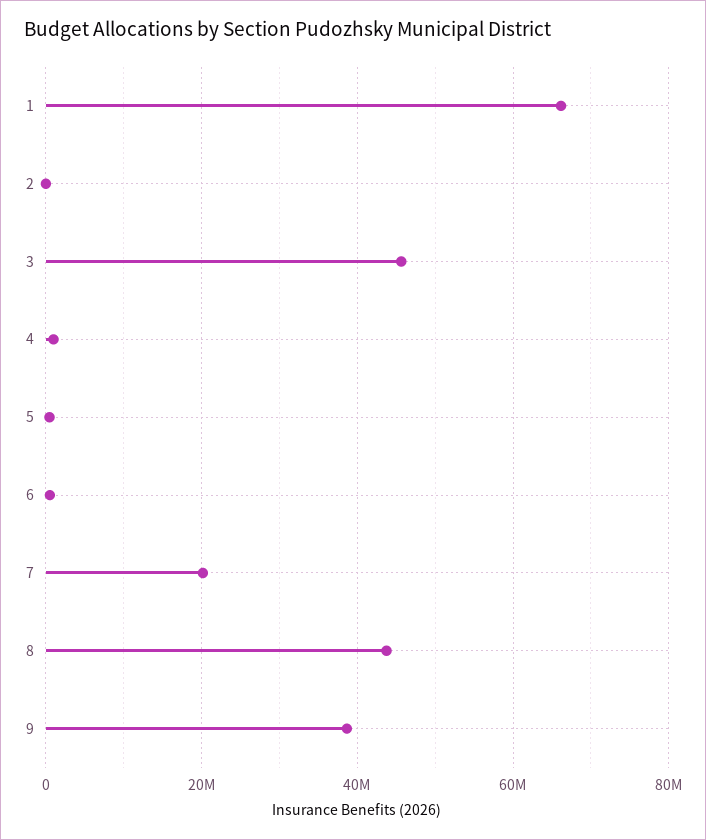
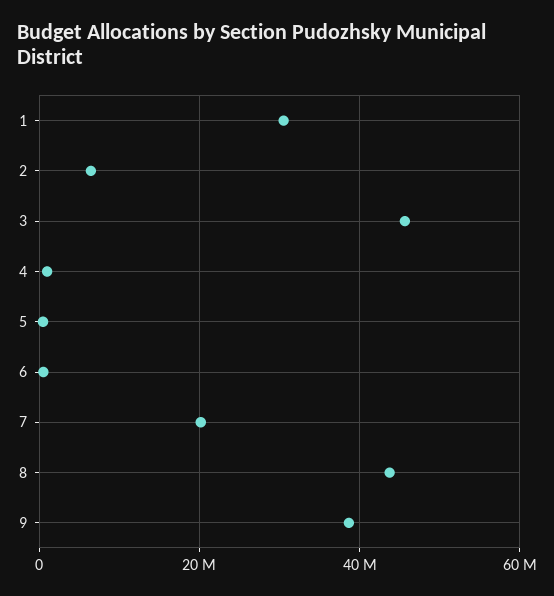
1: 66000000 -> 30000000
2: 0 -> 6000000

